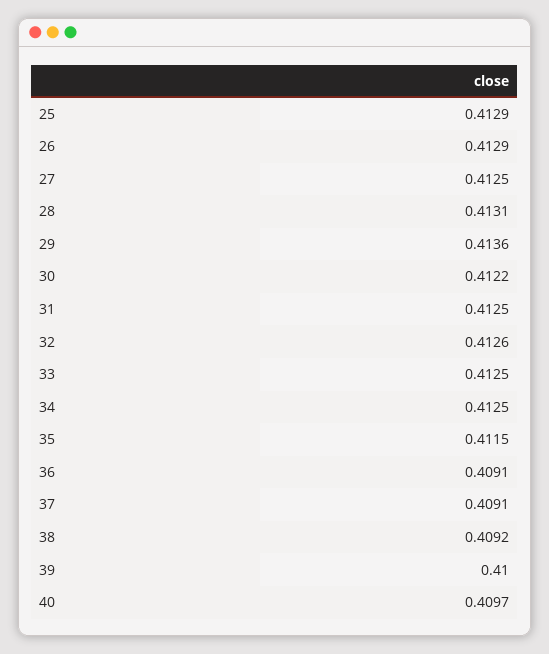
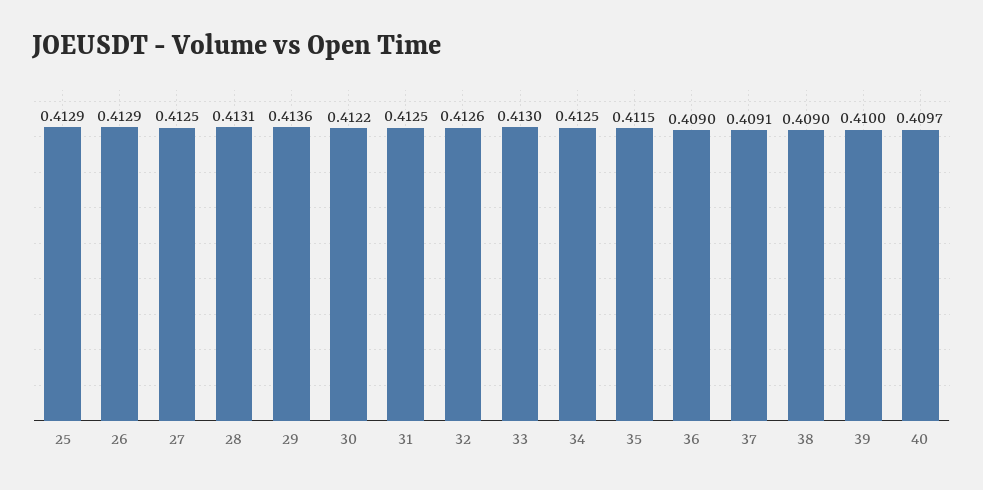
33: 0.4125 -> 0.413
36: 0.4091 -> 0.409
38: 0.4092 -> 0.409

